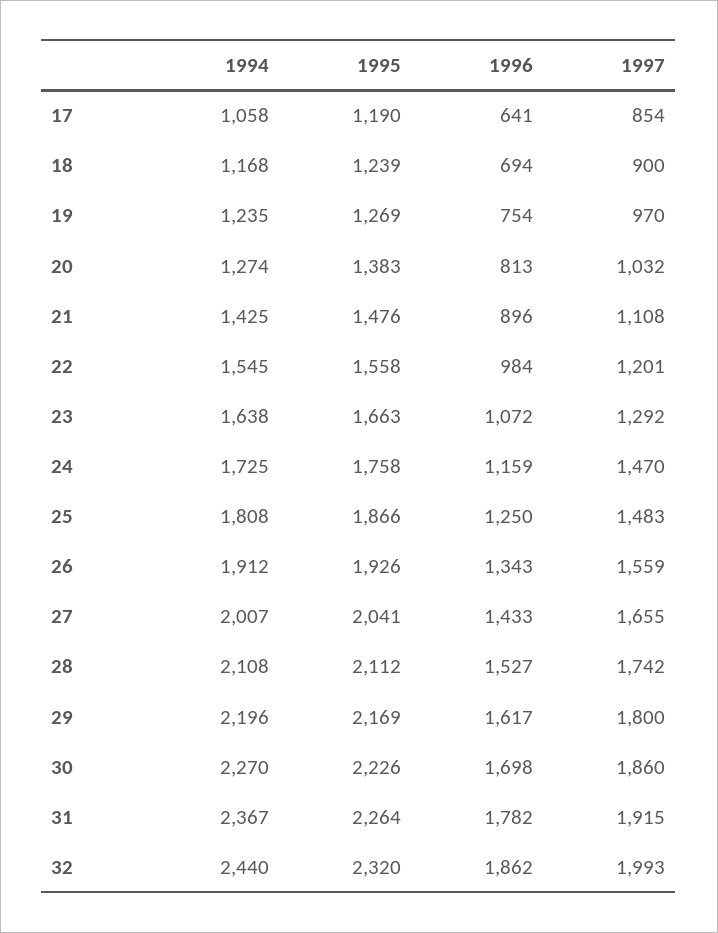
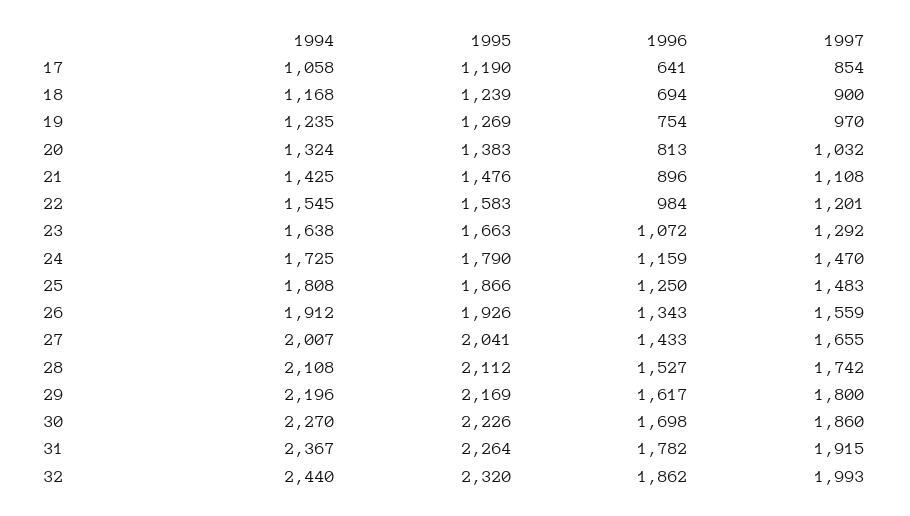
1994, 20: 1274 -> 1324
1995, 22: 1558 -> 1583
1995, 24: 1758 -> 1790

